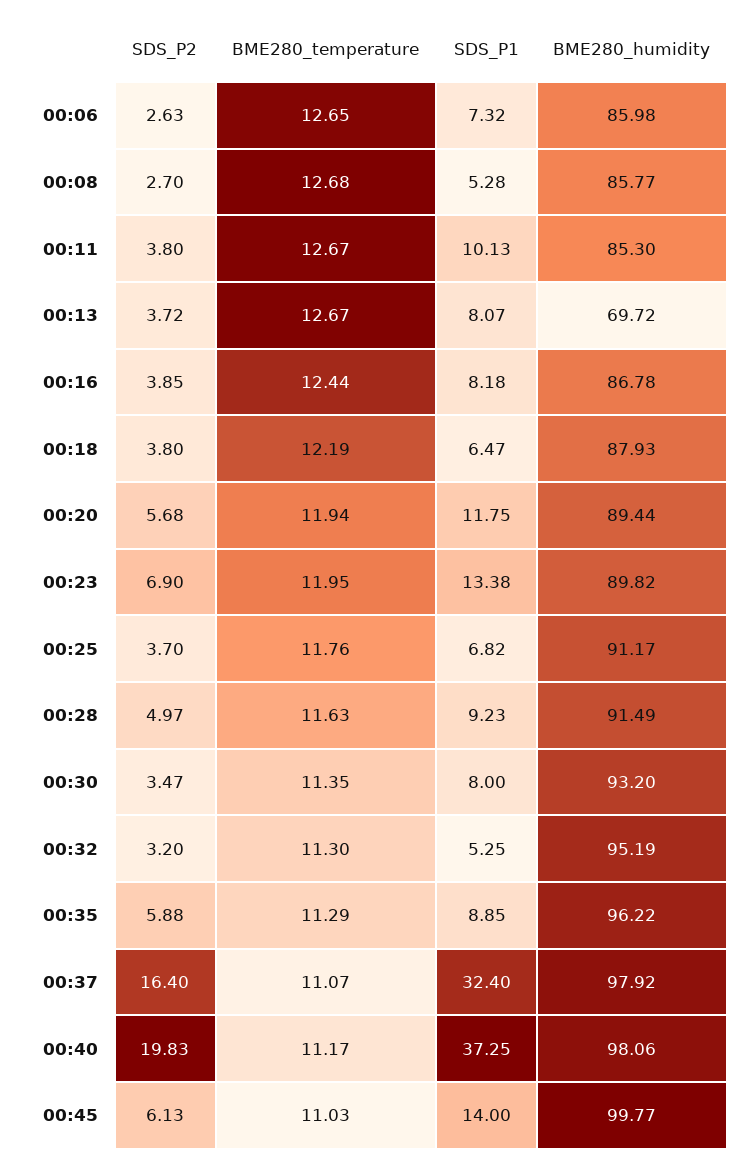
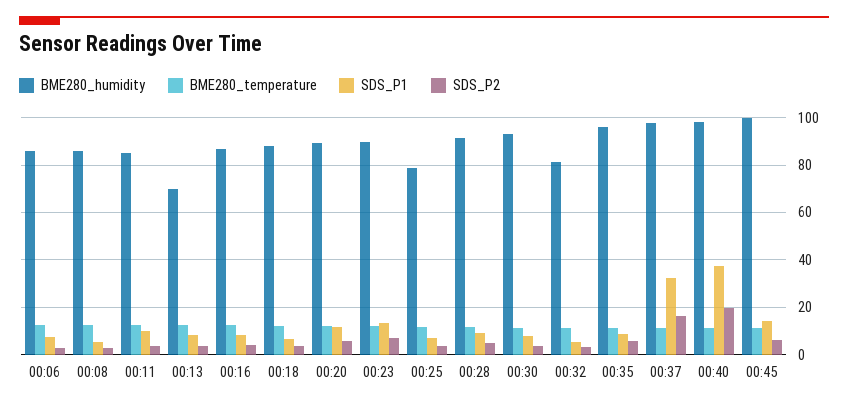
BME280_humidity, 00:25: 91.17 -> 80
BME280_humidity, 00:32: 95.19 -> 80

